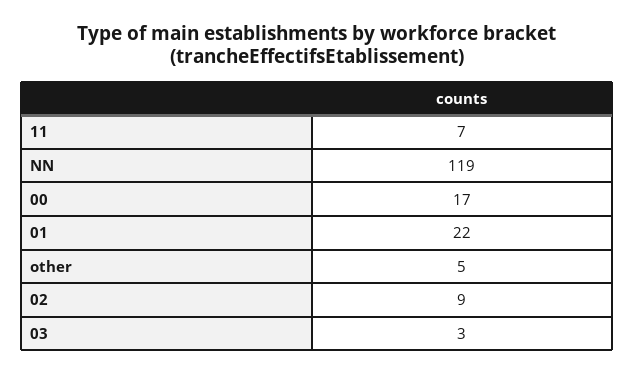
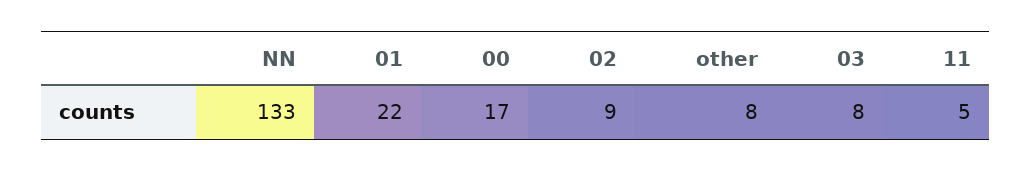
11: 7 -> 5
NN: 119 -> 133
other: 5 -> 8
03: 3 -> 8

